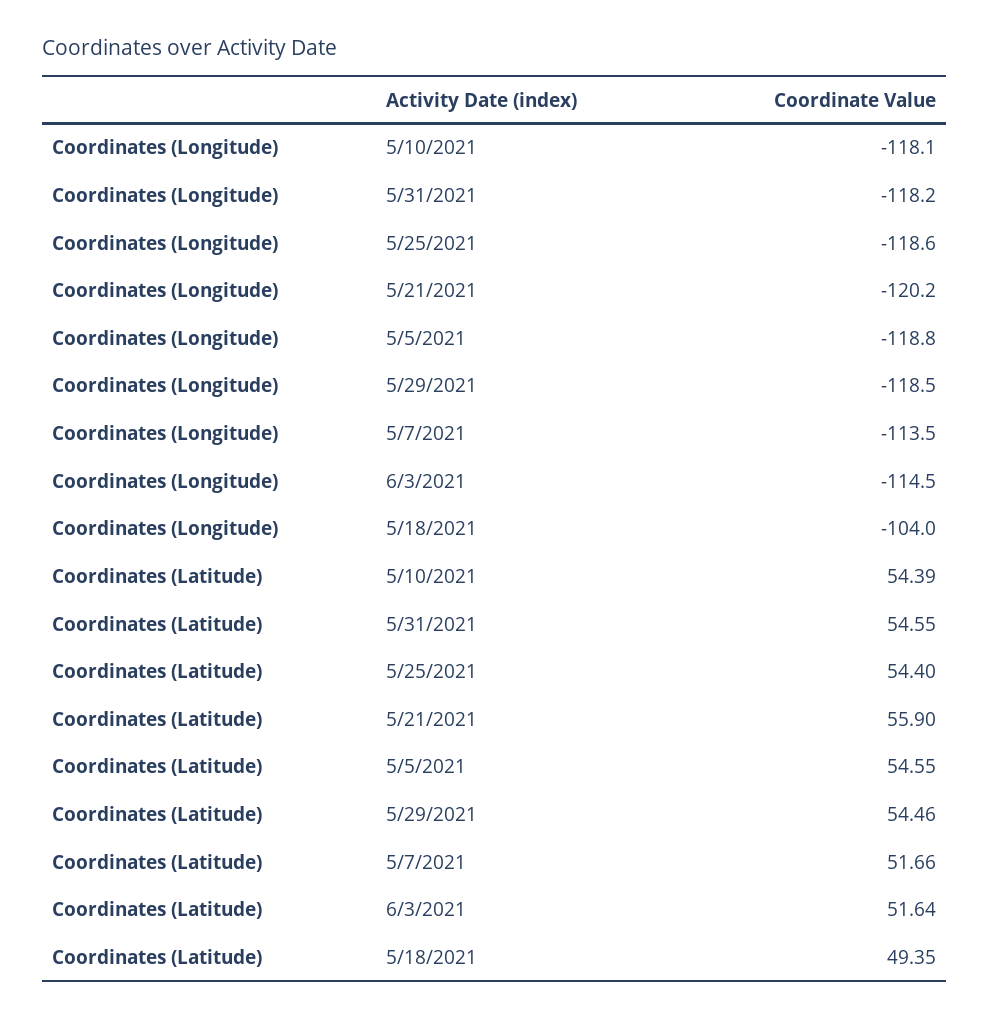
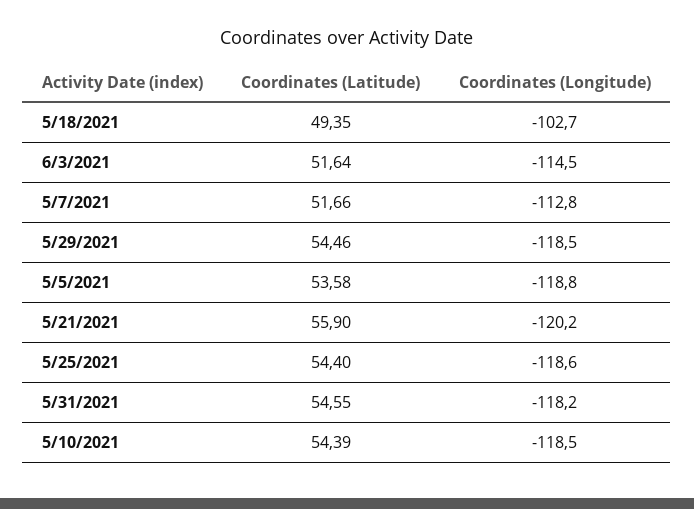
Coordinates (Longitude), 5/10/2021: -118.1 -> -118.5
Coordinates (Longitude), 5/7/2021: -113.5 -> -112.8
Coordinates (Longitude), 5/18/2021: -104 -> -102.7
Coordinates (Latitude), 5/5/2021: 54.55 -> 53.58

